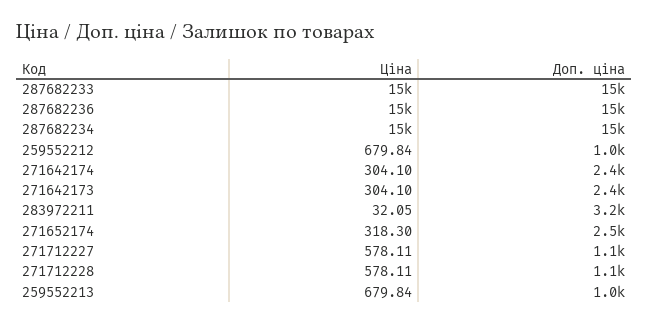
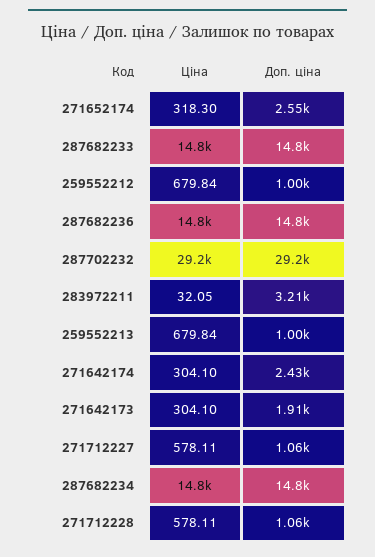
Доп. ціна, 271642173: 2400 -> 1910
Ціна, 287702232: none -> 29200
Доп. ціна, 287702232: none -> 29200

